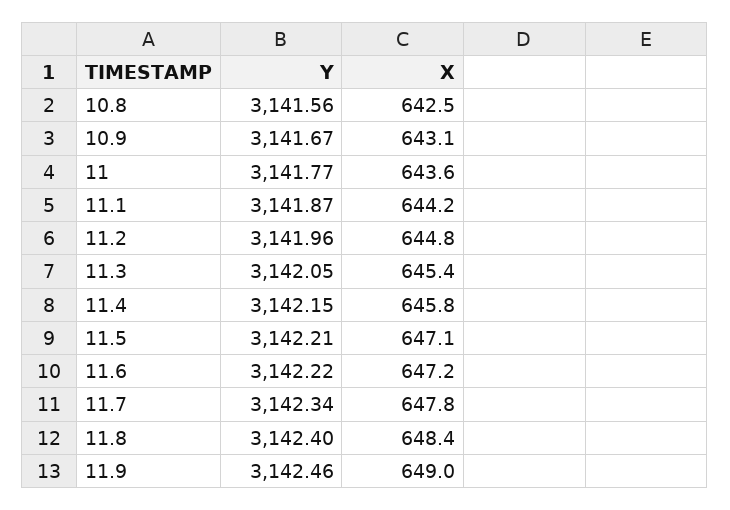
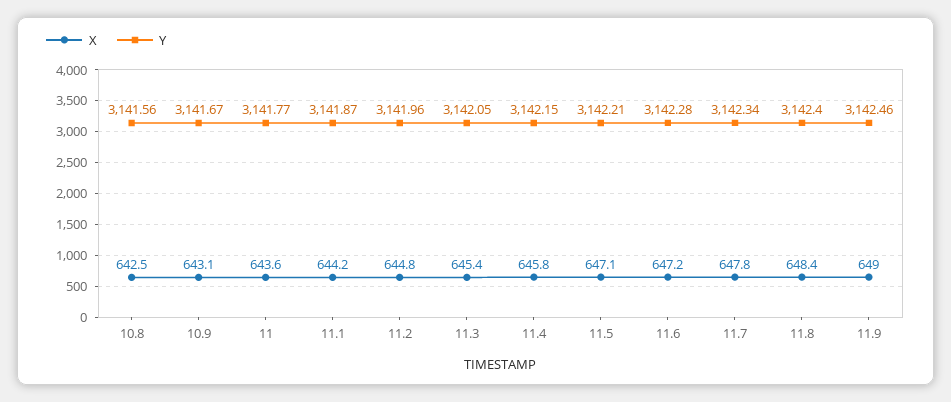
Y, 11.6: 3142.22 -> 3142.28

